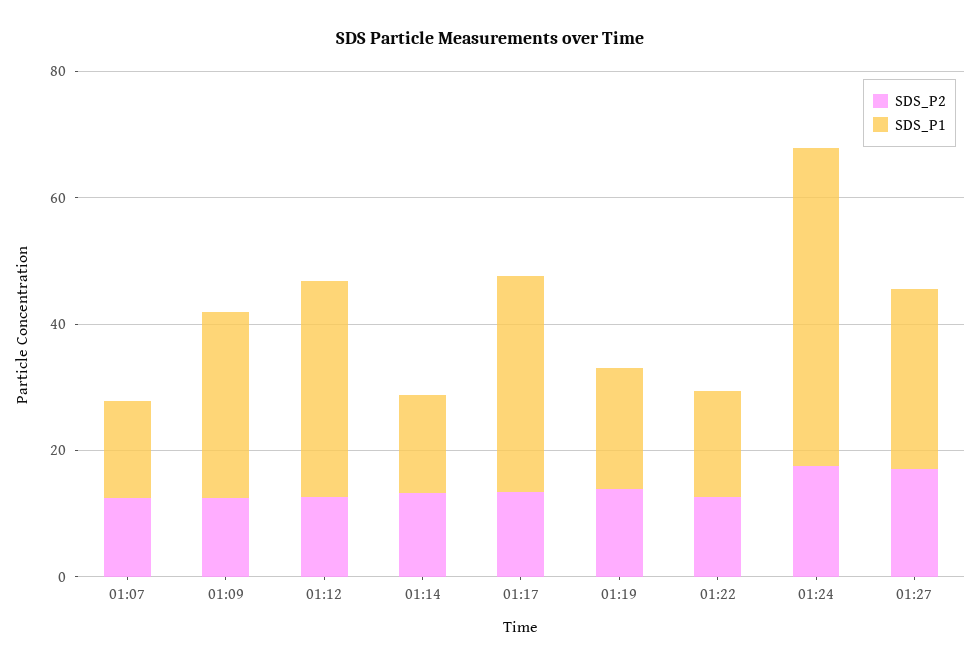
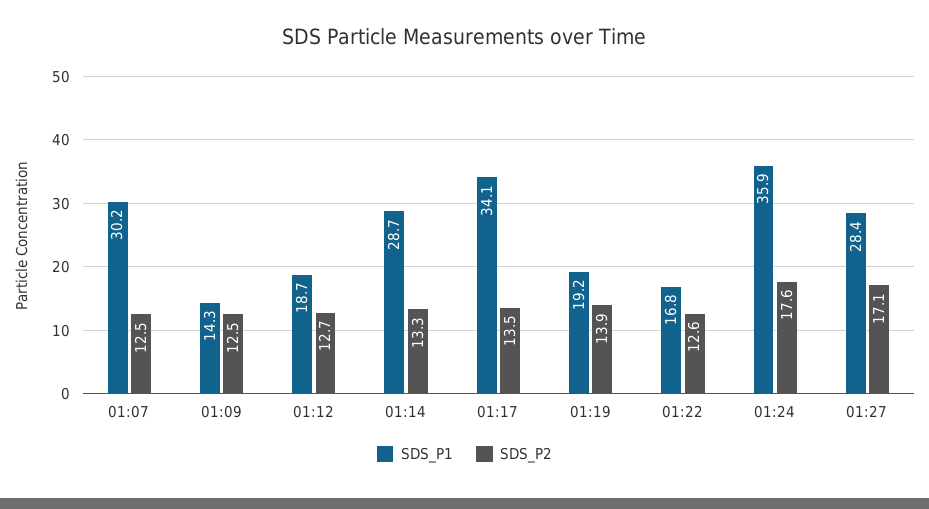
SDS_P1, 01:07: 15 -> 30.2
SDS_P1, 01:09: 30 -> 14.3
SDS_P1, 01:12: 35 -> 18.7
SDS_P1, 01:14: 15 -> 28.7
SDS_P1, 01:24: 50 -> 35.9

